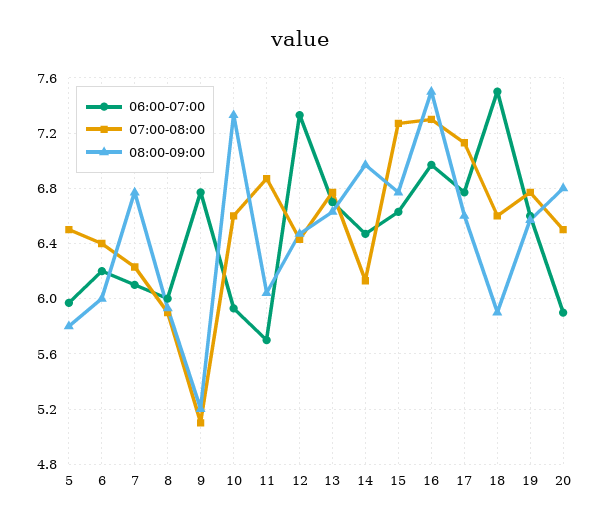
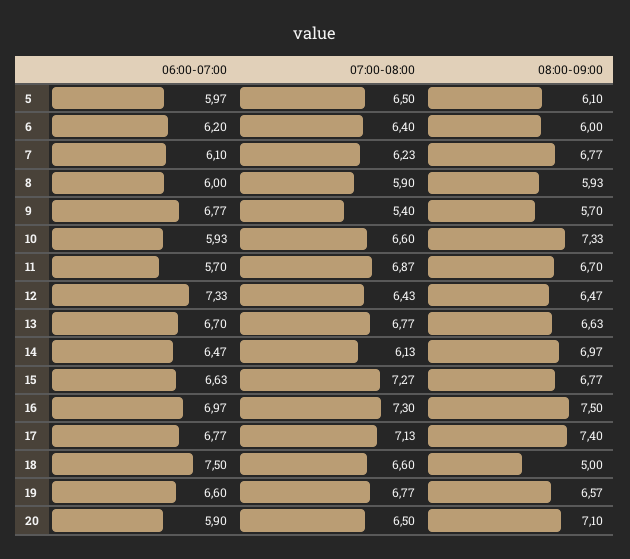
08:00-09:00, 5: 5.8 -> 6.1
07:00-08:00, 9: 5.1 -> 5.4
08:00-09:00, 9: 5.2 -> 5.7
08:00-09:00, 11: 6.05 -> 6.7
08:00-09:00, 17: 6.6 -> 7.4
08:00-09:00, 18: 5.9 -> 5
08:00-09:00, 20: 6.8 -> 7.1

